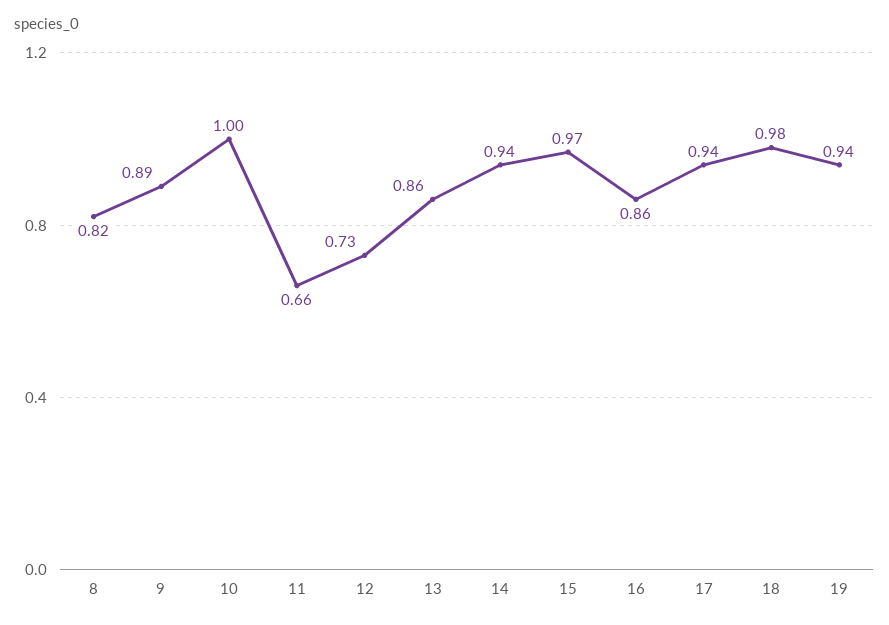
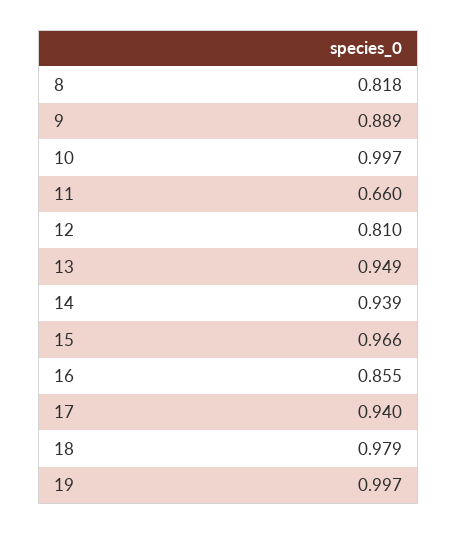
12: 0.73 -> 0.81
13: 0.86 -> 0.949
19: 0.94 -> 0.997

